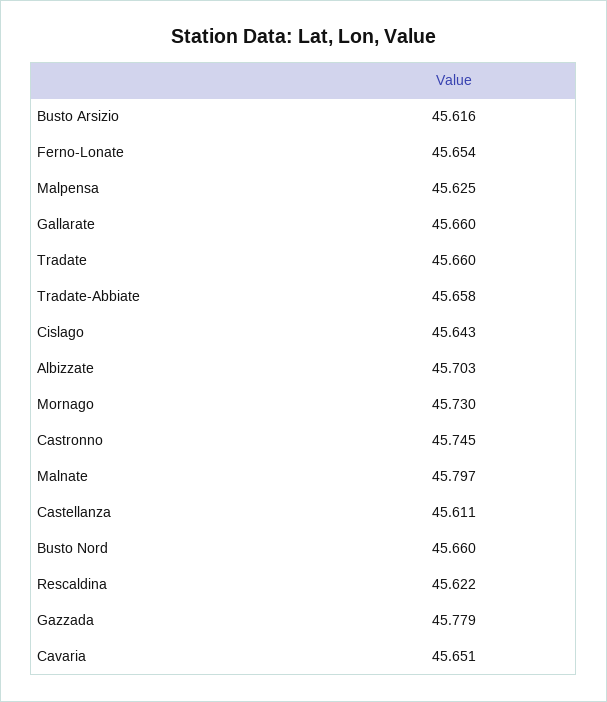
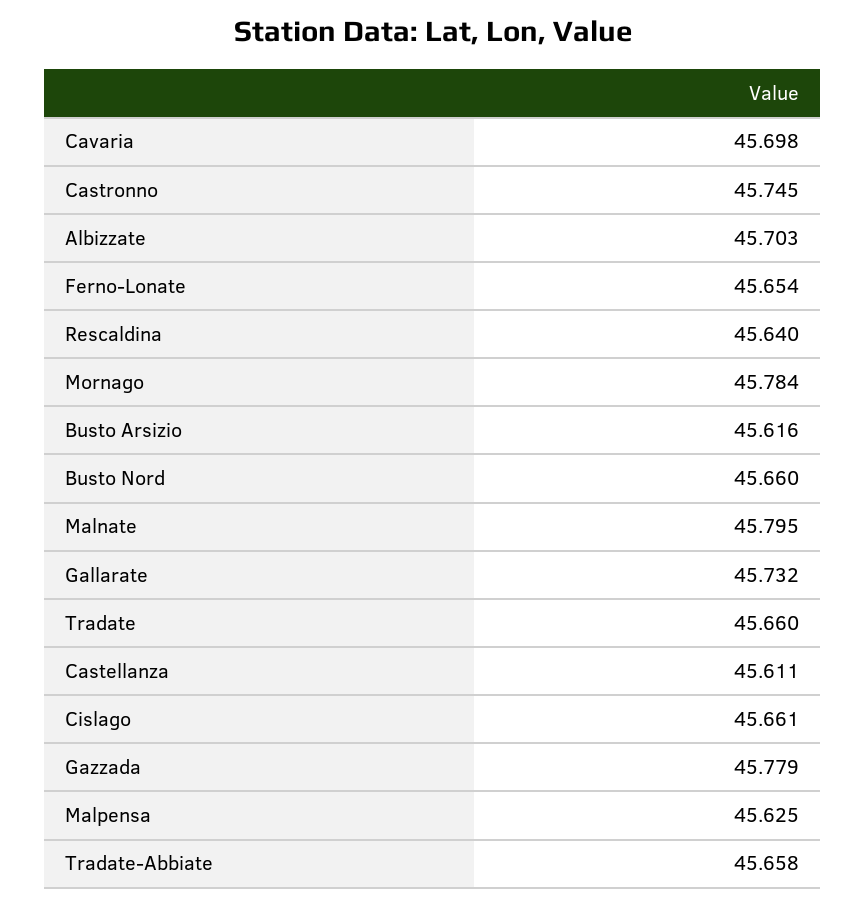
Gallarate: 45.66 -> 45.732
Cislago: 45.643 -> 45.661
Mornago: 45.73 -> 45.784
Malnate: 45.797 -> 45.795
Rescaldina: 45.622 -> 45.64
Cavaria: 45.651 -> 45.698

